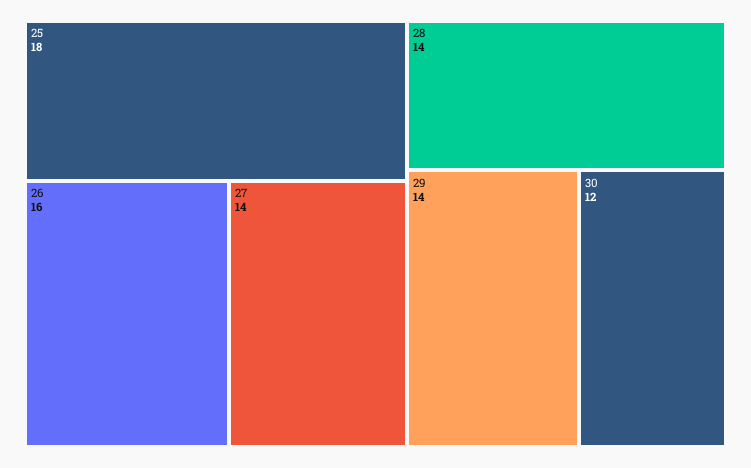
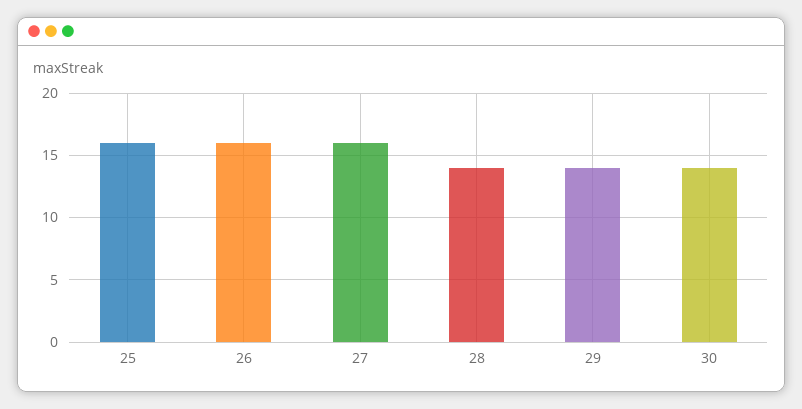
25: 18 -> 16
27: 14 -> 16
30: 12 -> 14

